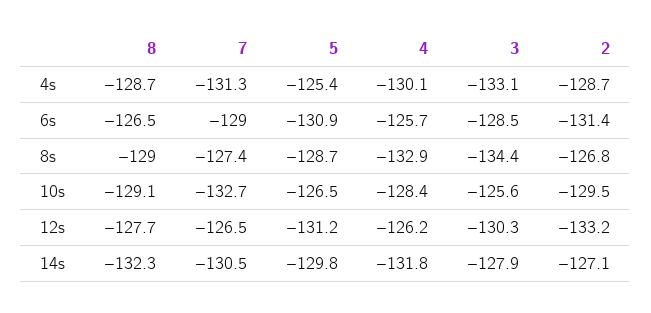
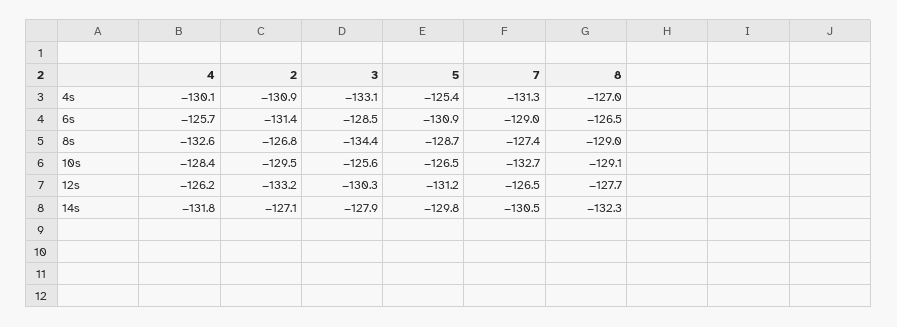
8, 4s: -128.7 -> -127
2, 4s: -128.7 -> -130.9
4, 8s: -132.9 -> -132.6

